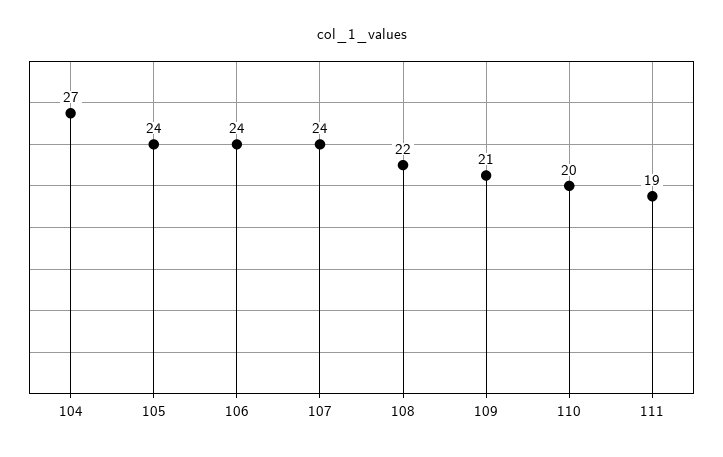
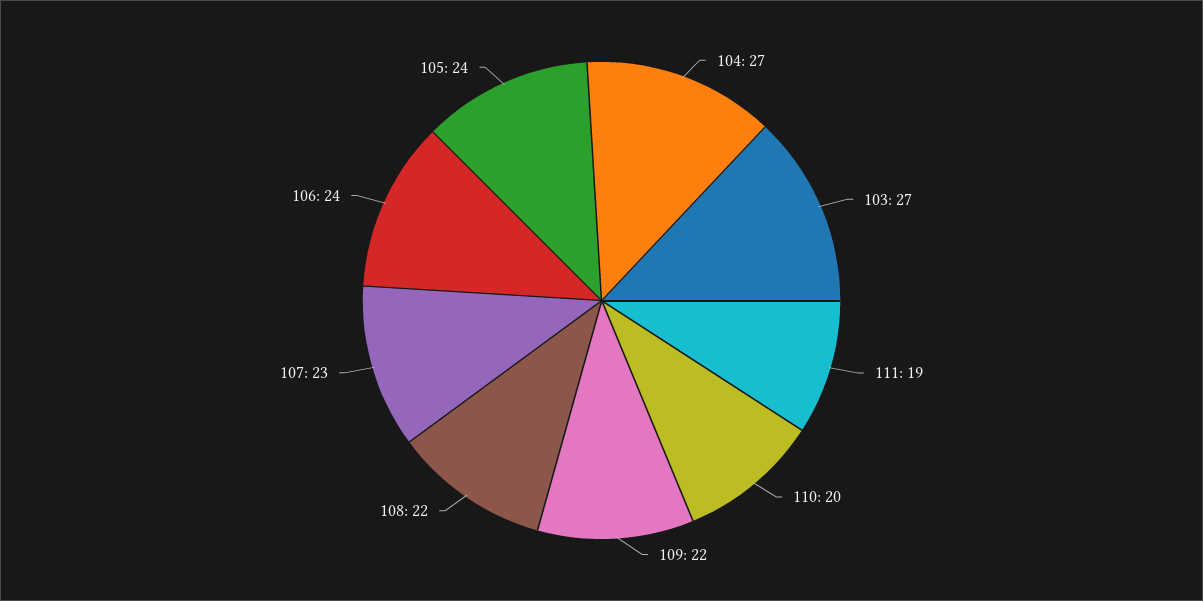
107: 24 -> 23
109: 21 -> 22
103: none -> 27

